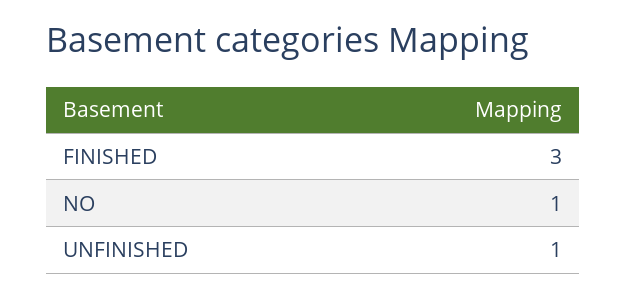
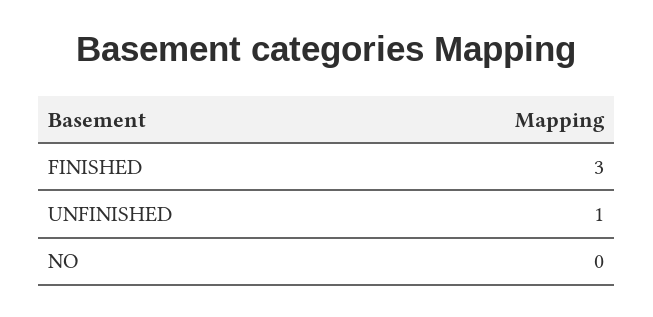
NO: 1 -> 0

